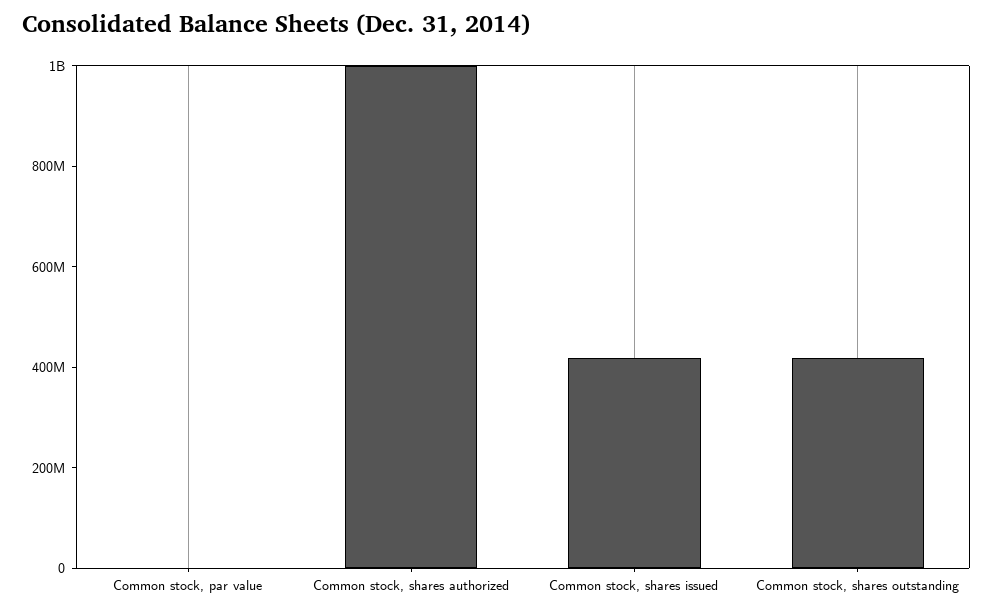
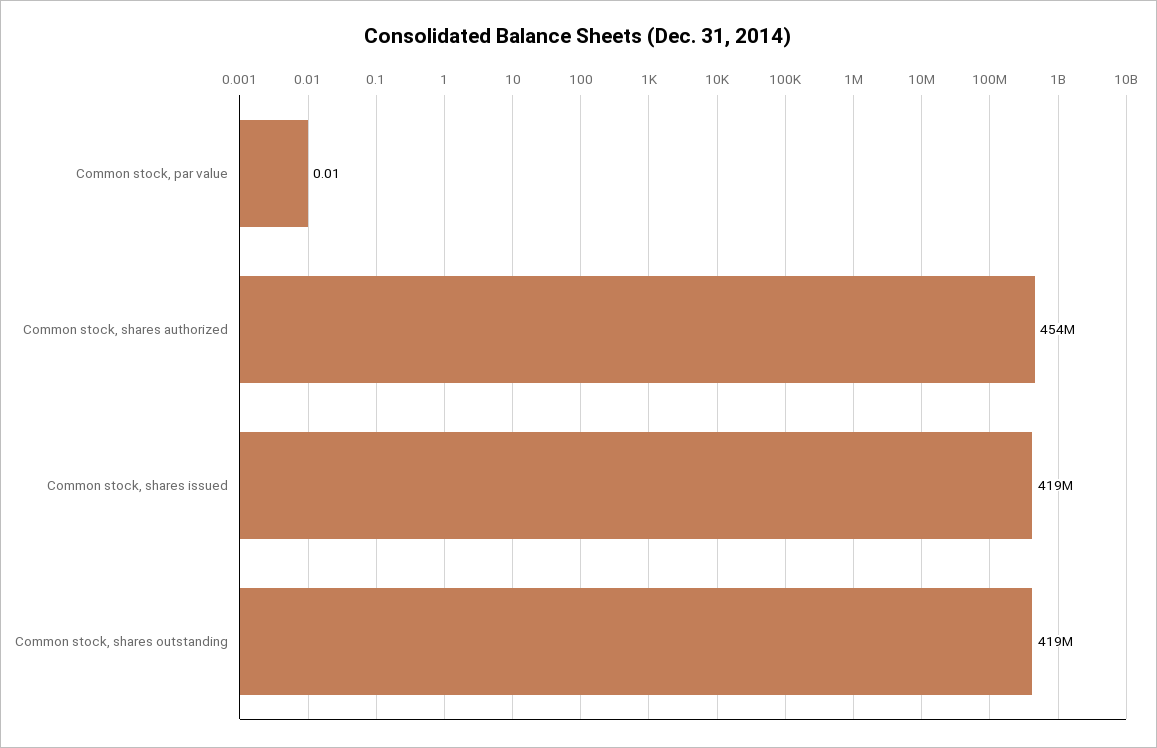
Common stock, shares authorized: 1000000000 -> 454000000

